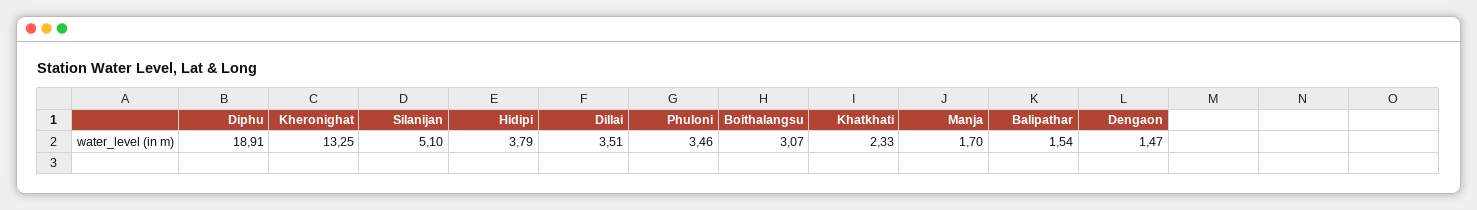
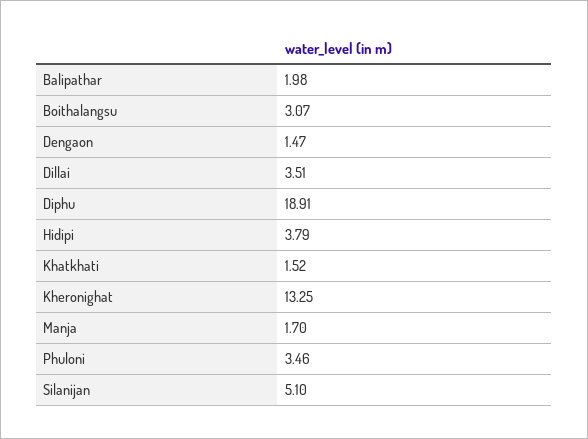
Khatkhati: 2.33 -> 1.52
Balipathar: 1.54 -> 1.98

